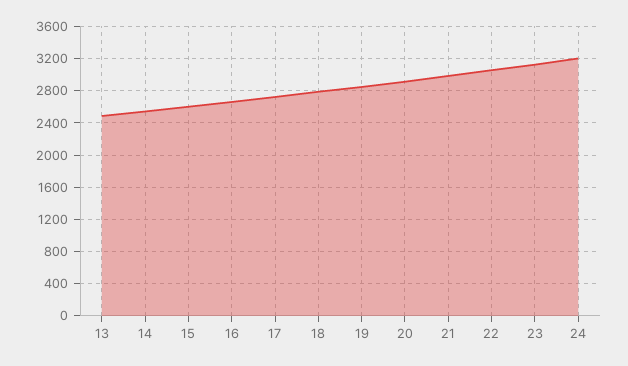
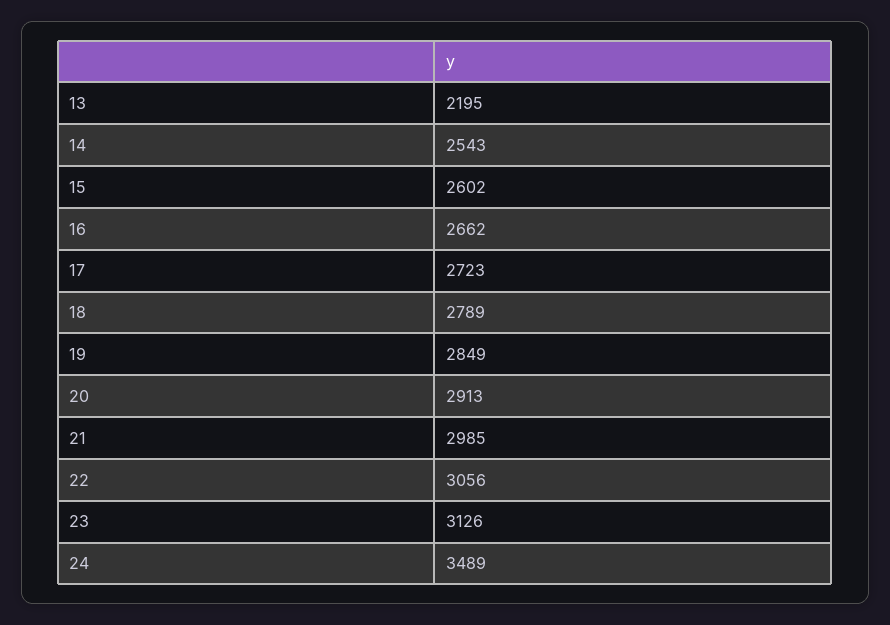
13: 2500 -> 2195
24: 3200 -> 3489

